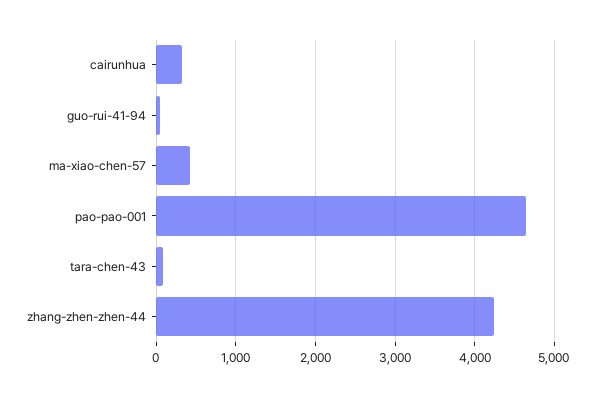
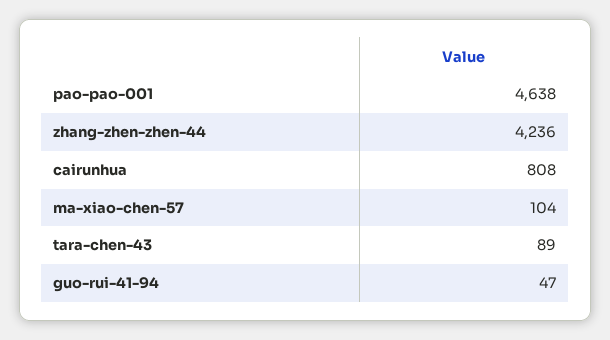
cairunhua: 300 -> 808
ma-xiao-chen-57: 400 -> 104

